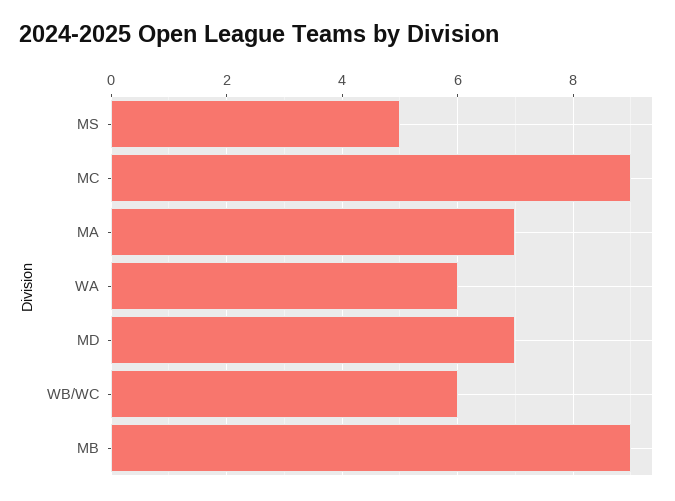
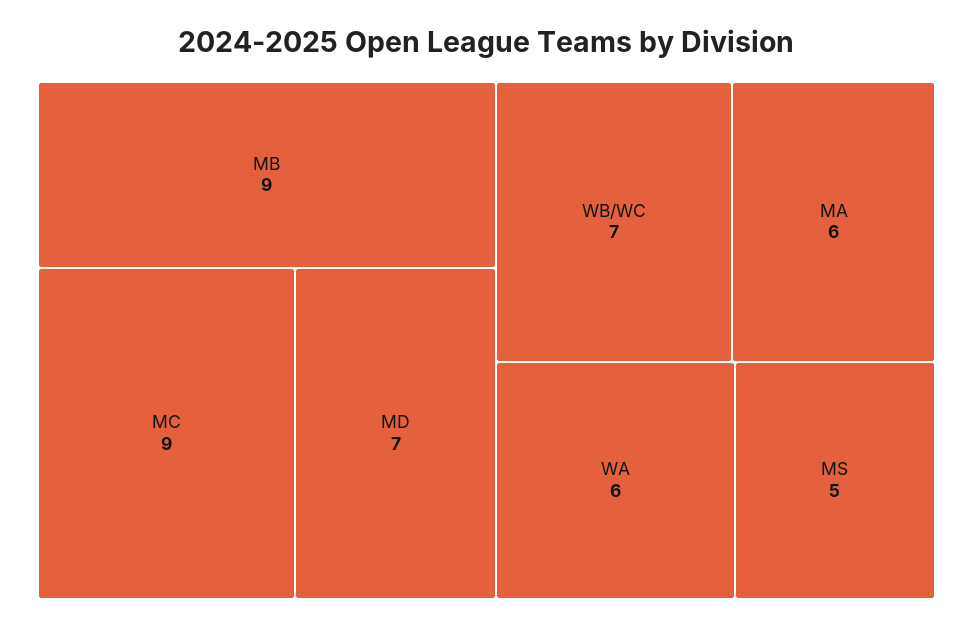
MA: 7 -> 6
WB/WC: 6 -> 7

